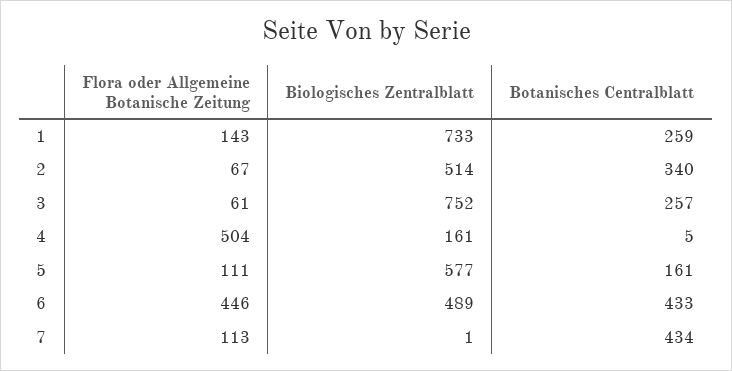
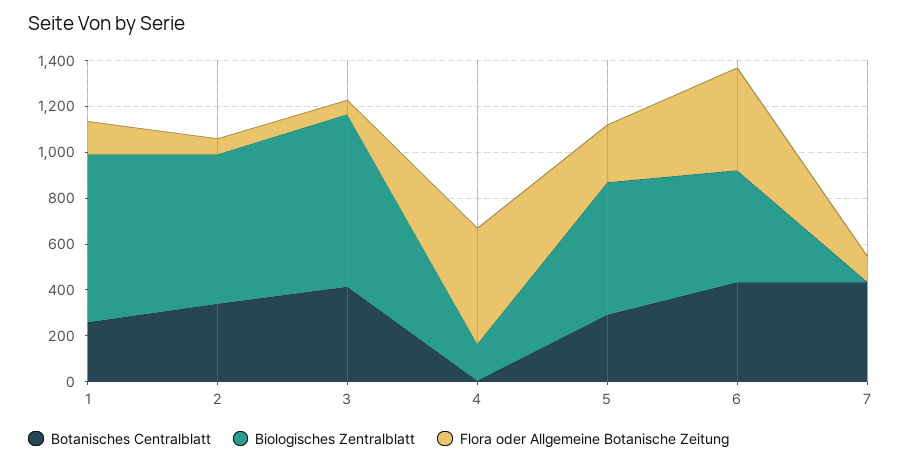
Biologisches Zentralblatt, 2: 514 -> 650
Botanisches Centralblatt, 3: 257 -> 400
Flora oder Allgemeine Botanische Zeitung, 5: 111 -> 250
Botanisches Centralblatt, 5: 161 -> 300

